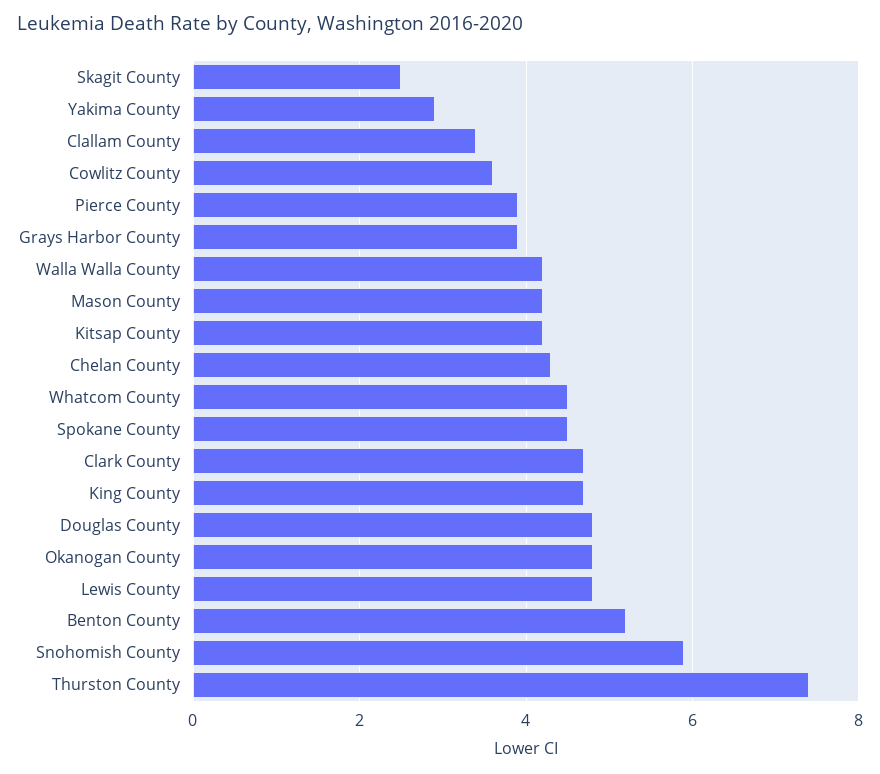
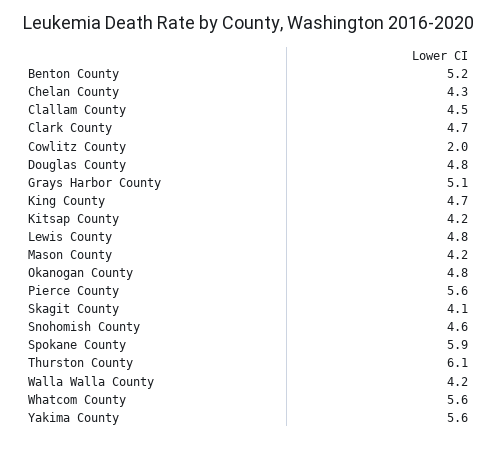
Skagit County: 2.5 -> 4.1
Yakima County: 3 -> 5.6
Clallam County: 3.5 -> 4.5
Cowlitz County: 3.5 -> 2
Pierce County: 4 -> 5.6
Grays Harbor County: 4 -> 5.1
Whatcom County: 4.5 -> 5.6
Spokane County: 4.5 -> 5.9
Snohomish County: 6 -> 4.6
Thurston County: 7.5 -> 6.1

